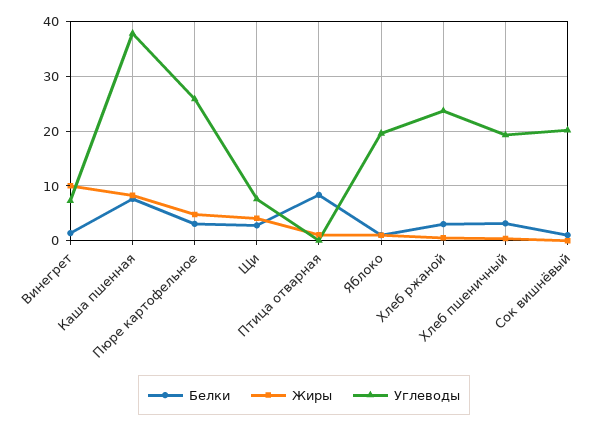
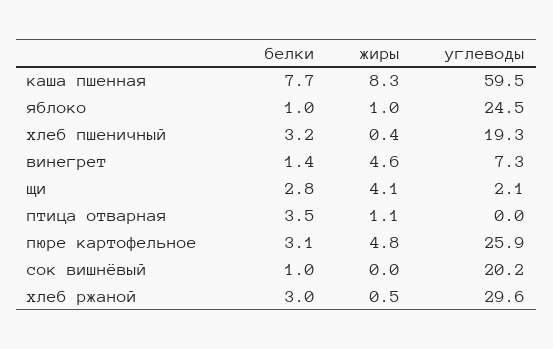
Жиры, Винегрет: 10 -> 4.6
Углеводы, Каша пшенная: 38 -> 59.5
Углеводы, Щи: 8 -> 2.1
Белки, Птица отварная: 8 -> 3.5
Углеводы, Яблоко: 20 -> 24.5
Углеводы, Хлеб ржаной: 24 -> 29.6

